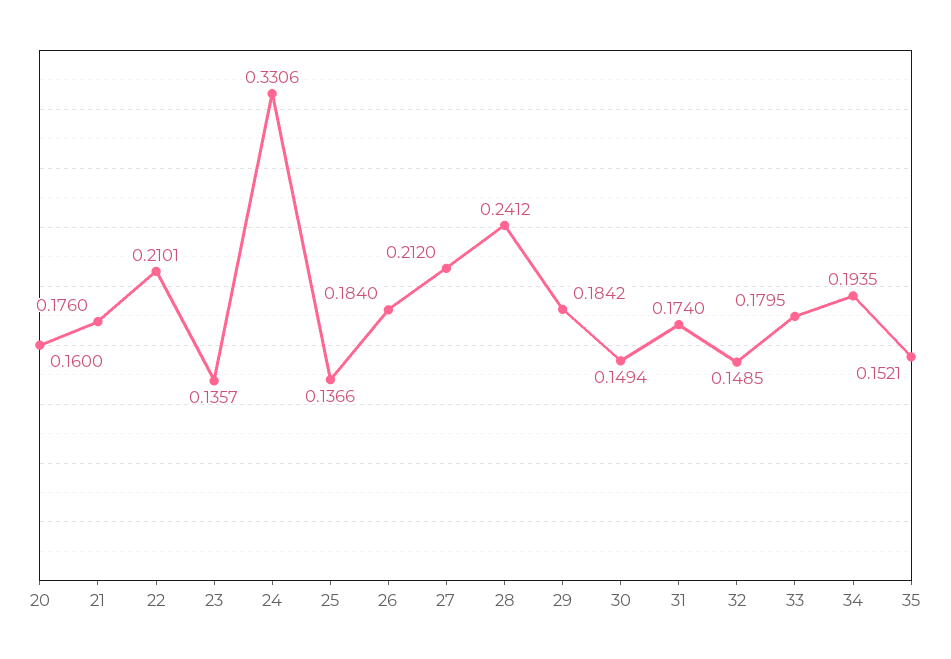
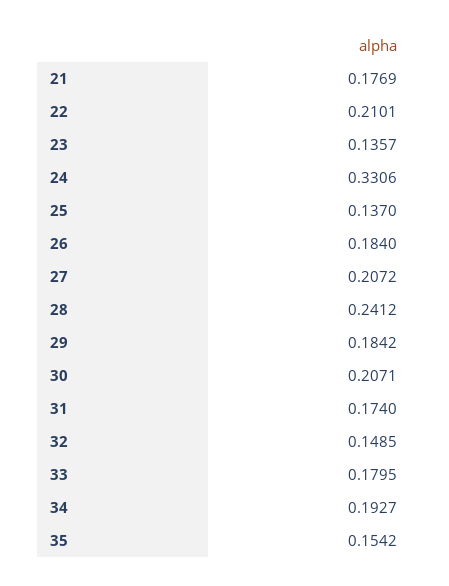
20: 0.16 -> none
21: 0.176 -> 0.1769
25: 0.1366 -> 0.137
27: 0.212 -> 0.2072
30: 0.1494 -> 0.2071
34: 0.1935 -> 0.1927
35: 0.1521 -> 0.1542

